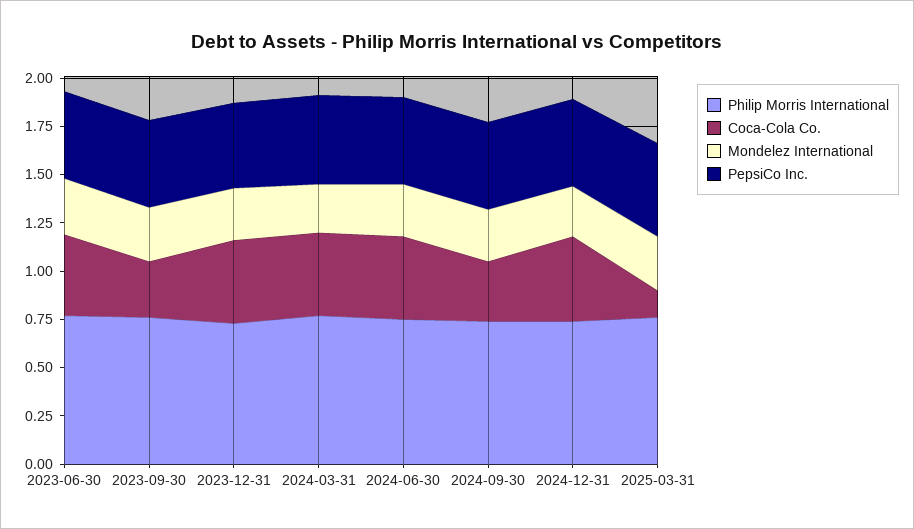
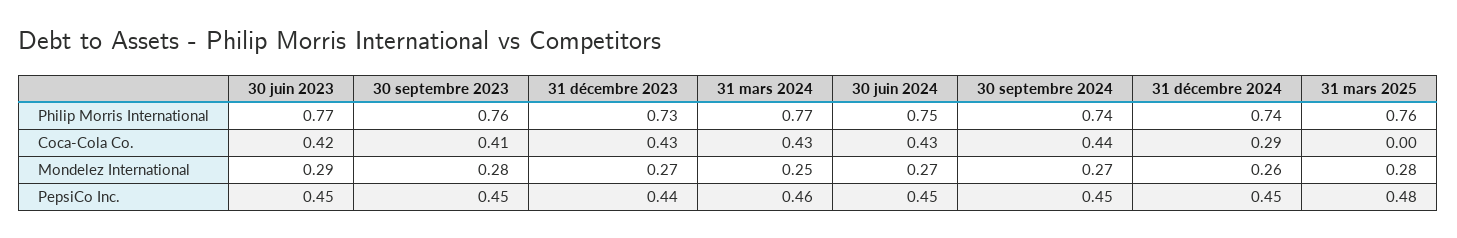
Coca-Cola Co., 2023-09-30: 0.3 -> 0.41
Coca-Cola Co., 2024-09-30: 0.3 -> 0.44
Coca-Cola Co., 2024-12-31: 0.45 -> 0.29
Coca-Cola Co., 2025-03-31: 0.15 -> 0

